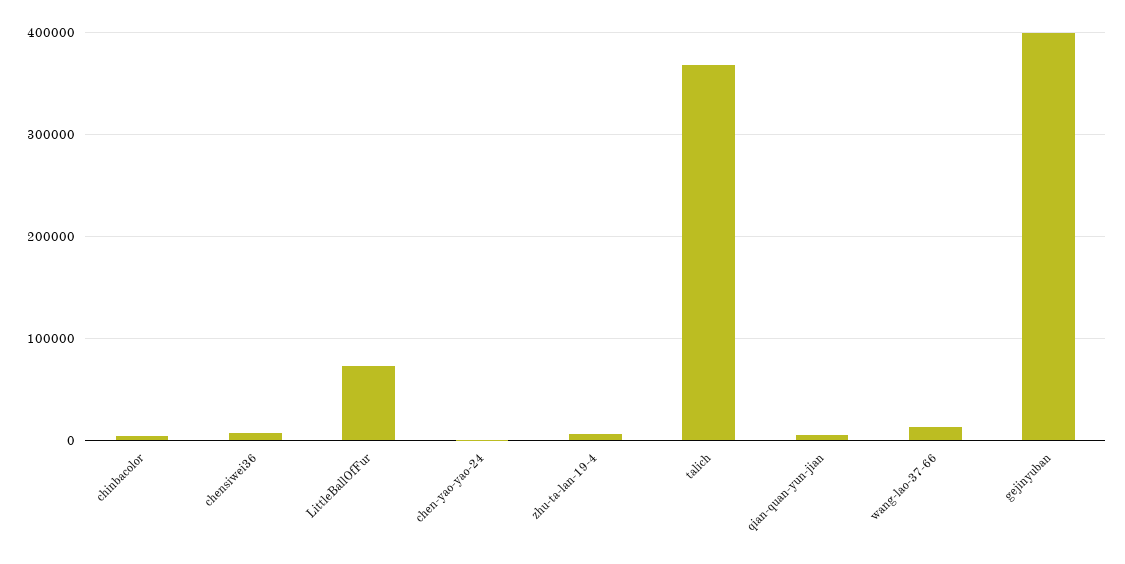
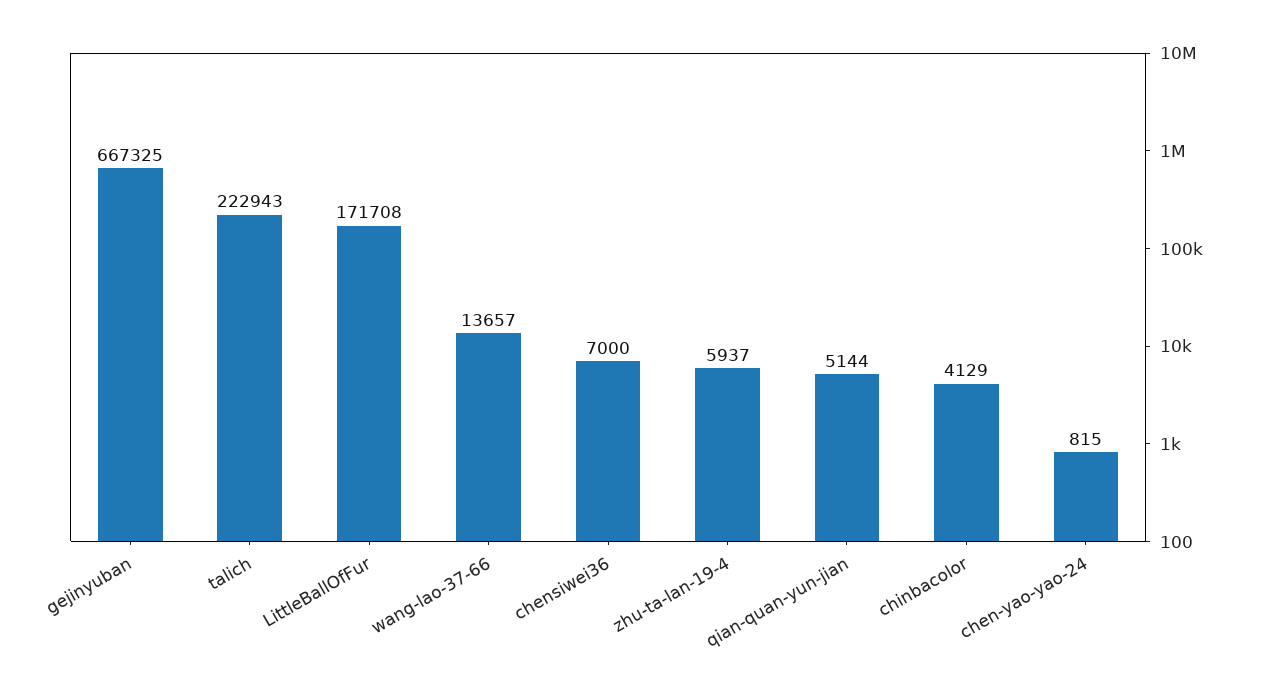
LittleBallOfFur: 70000 -> 171708
talich: 370000 -> 222943
gejinyuban: 400000 -> 667325

